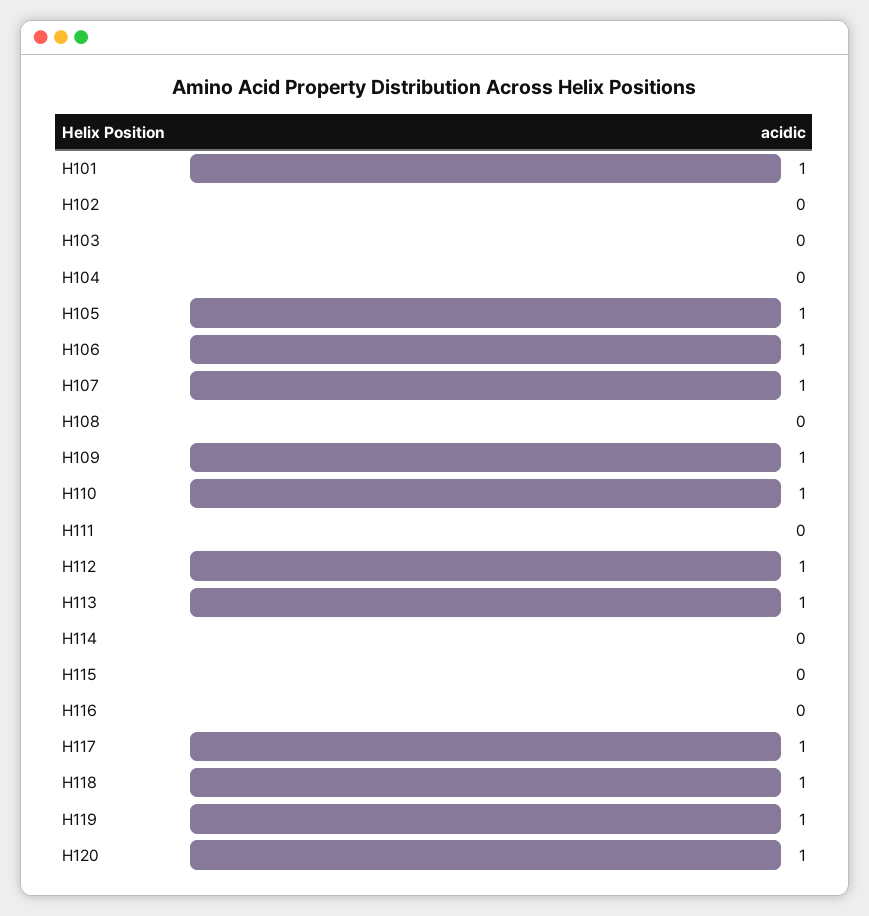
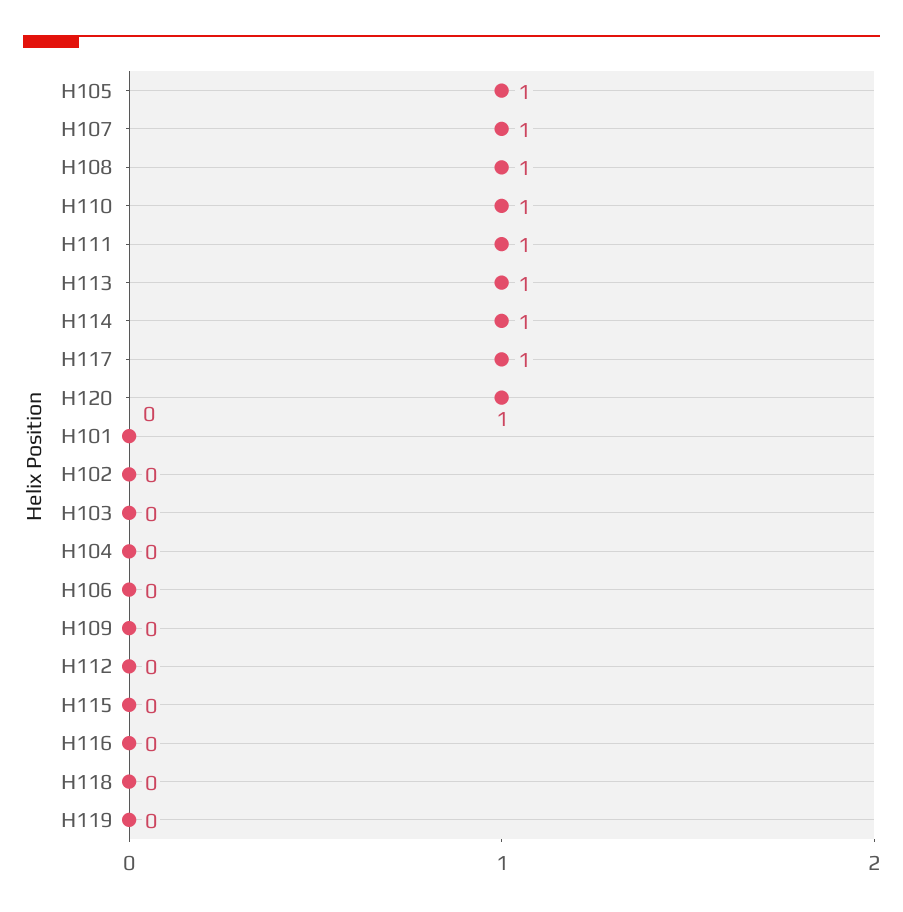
H101: 1 -> 0
H106: 1 -> 0
H108: 0 -> 1
H109: 1 -> 0
H111: 0 -> 1
H112: 1 -> 0
H114: 0 -> 1
H118: 1 -> 0
H119: 1 -> 0

